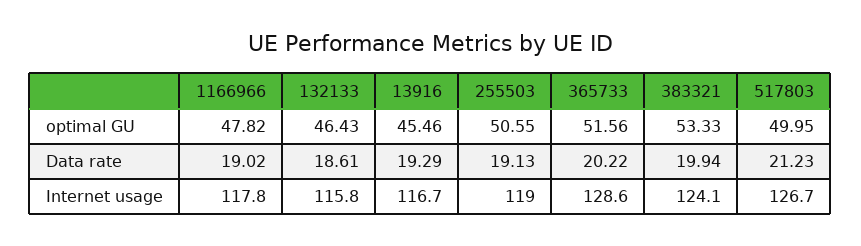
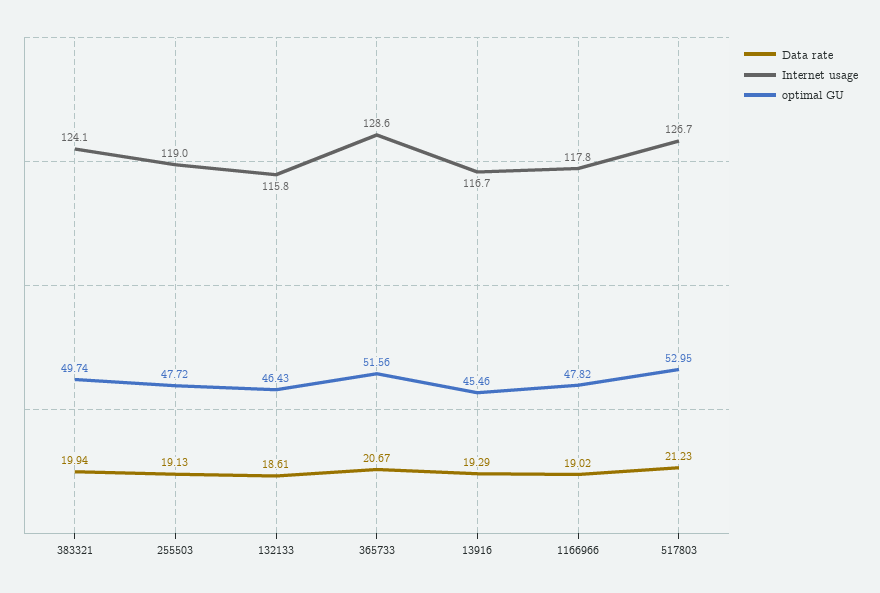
optimal GU, 255503: 50.55 -> 47.72
optimal GU, 383321: 53.33 -> 49.74
optimal GU, 517803: 49.95 -> 52.95
Data rate, 365733: 20.22 -> 20.67

